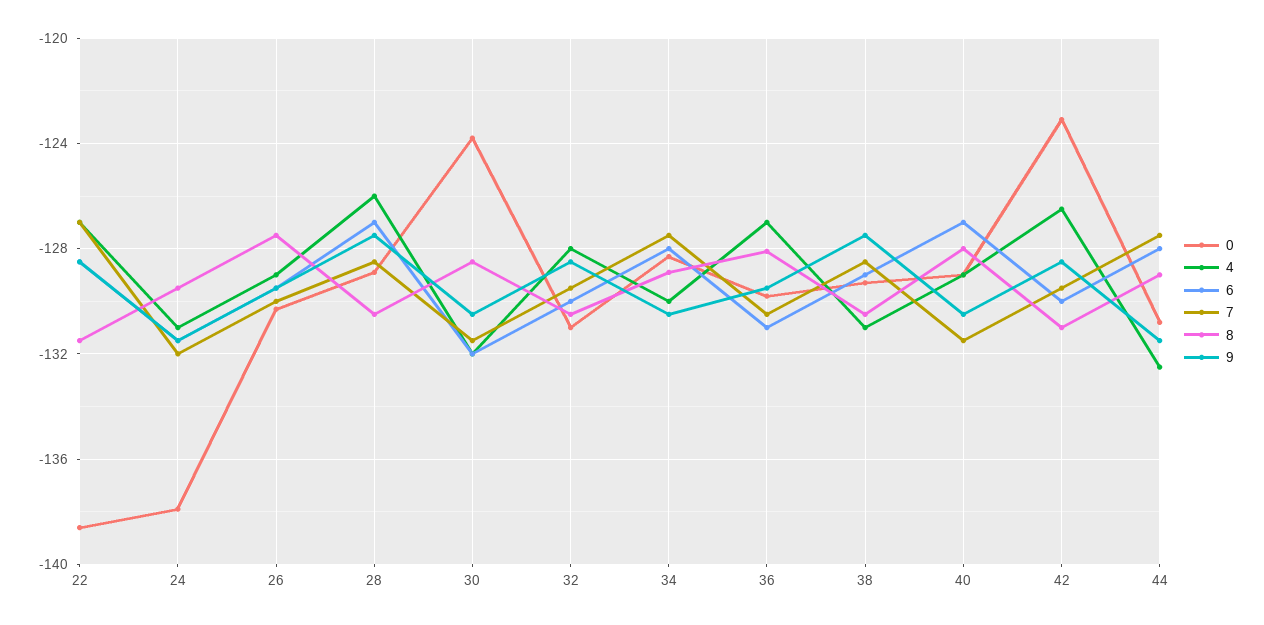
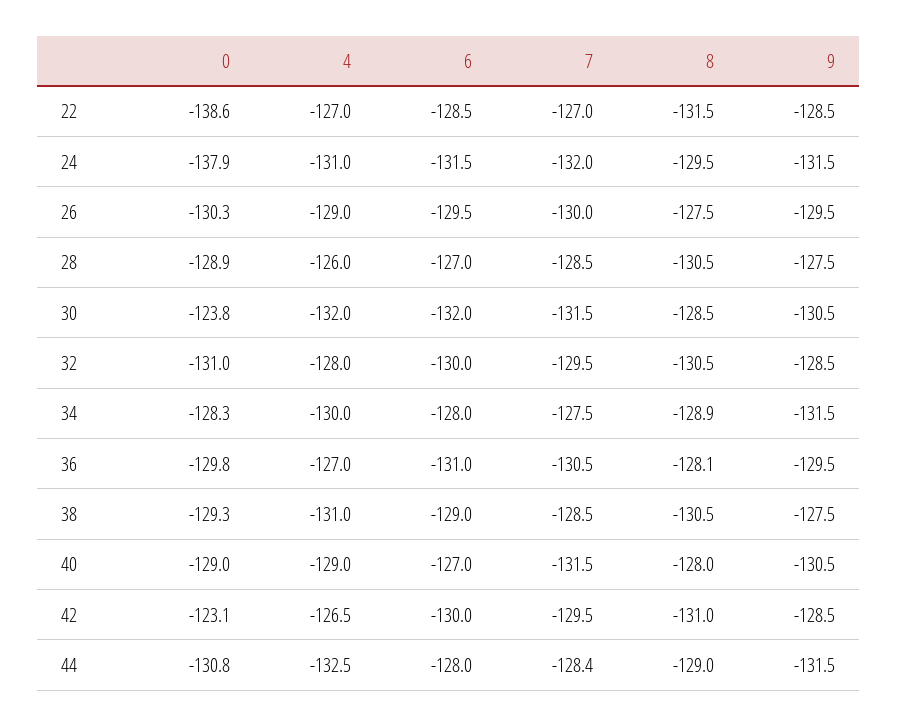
9, 34: -130.5 -> -131.5
7, 44: -127.5 -> -128.4

